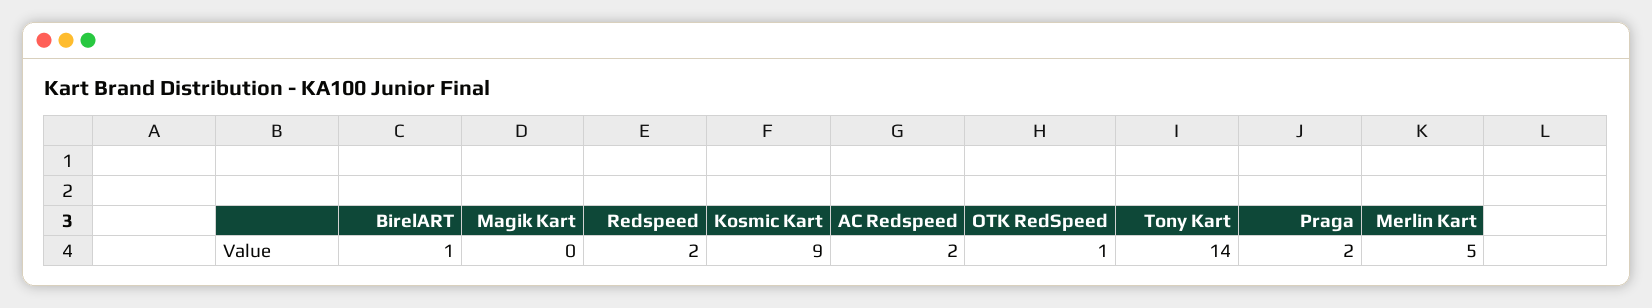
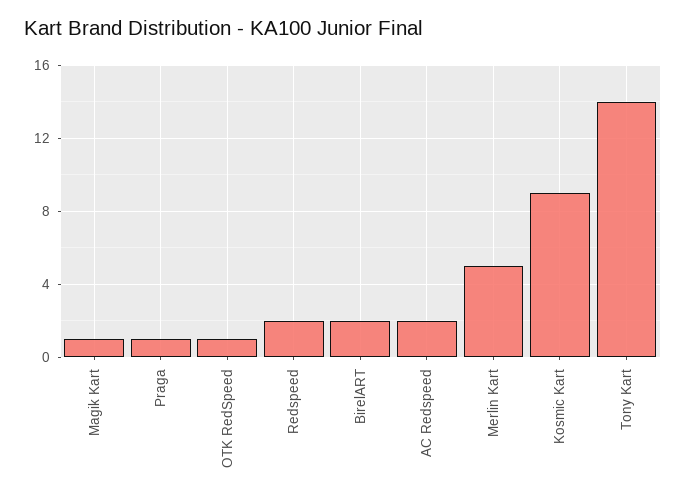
BirelART: 1 -> 2
Magik Kart: 0 -> 1
Praga: 2 -> 1

